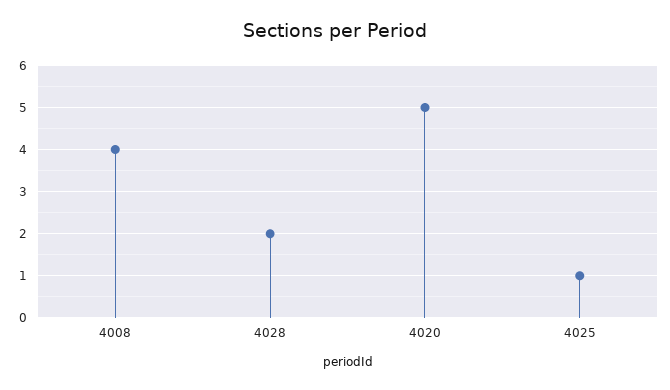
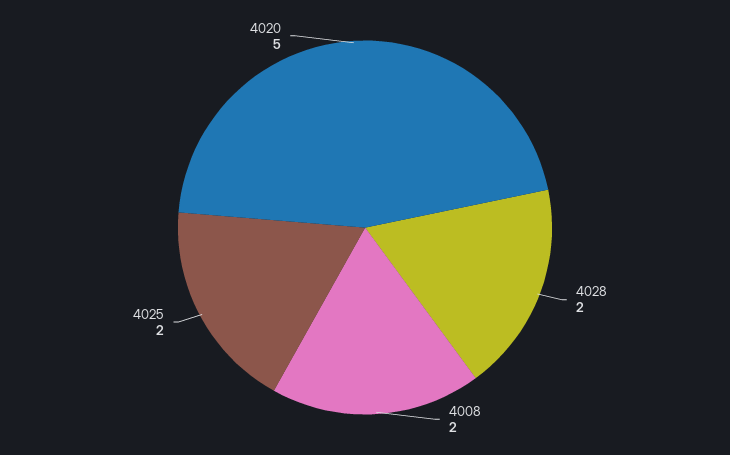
4008: 4 -> 2
4025: 1 -> 2

